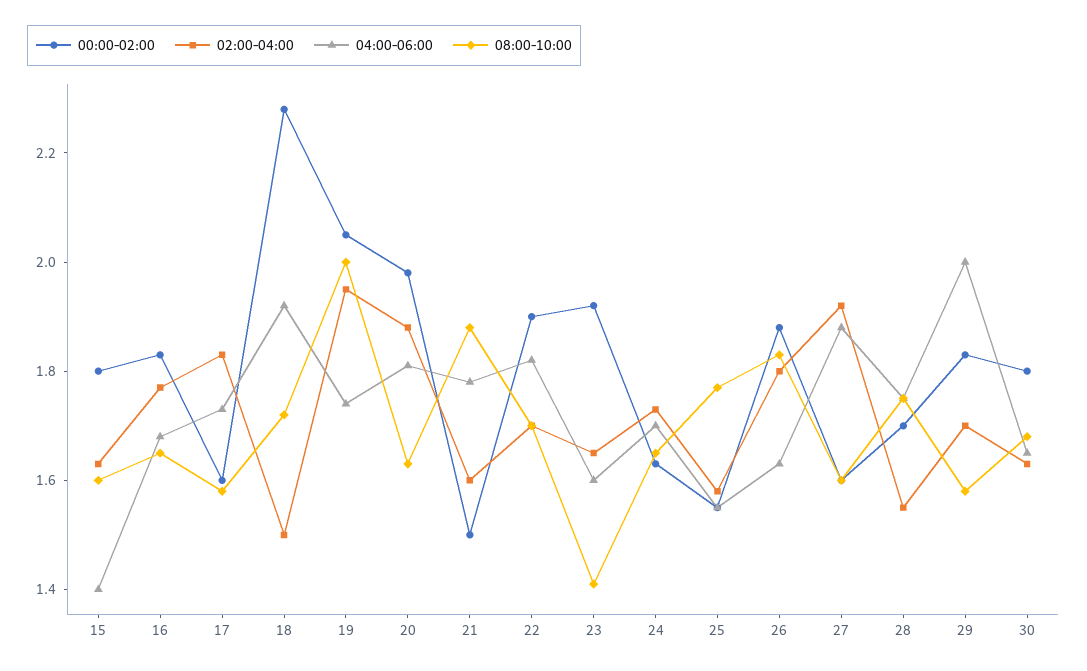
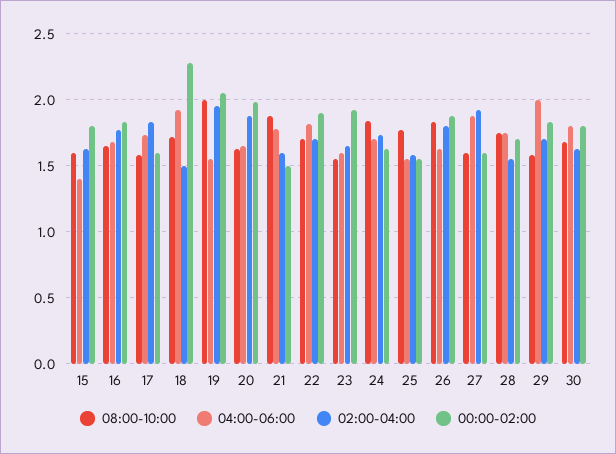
04:00-06:00, 19: 1.75 -> 1.55
04:00-06:00, 20: 1.8 -> 1.65
08:00-10:00, 23: 1.4 -> 1.55
08:00-10:00, 24: 1.65 -> 1.85
04:00-06:00, 30: 1.65 -> 1.8

